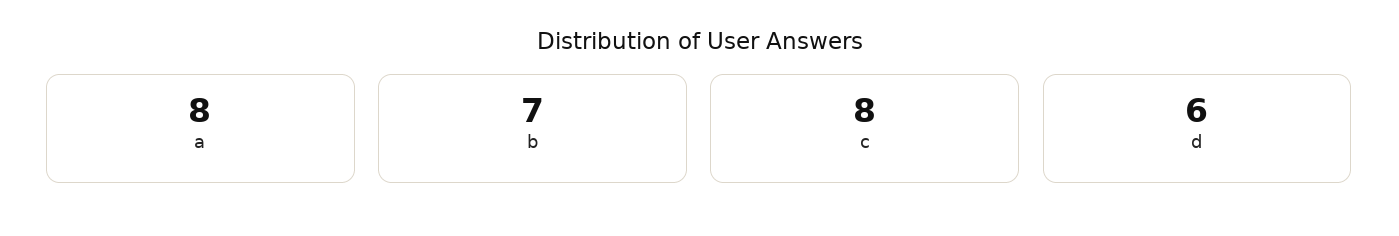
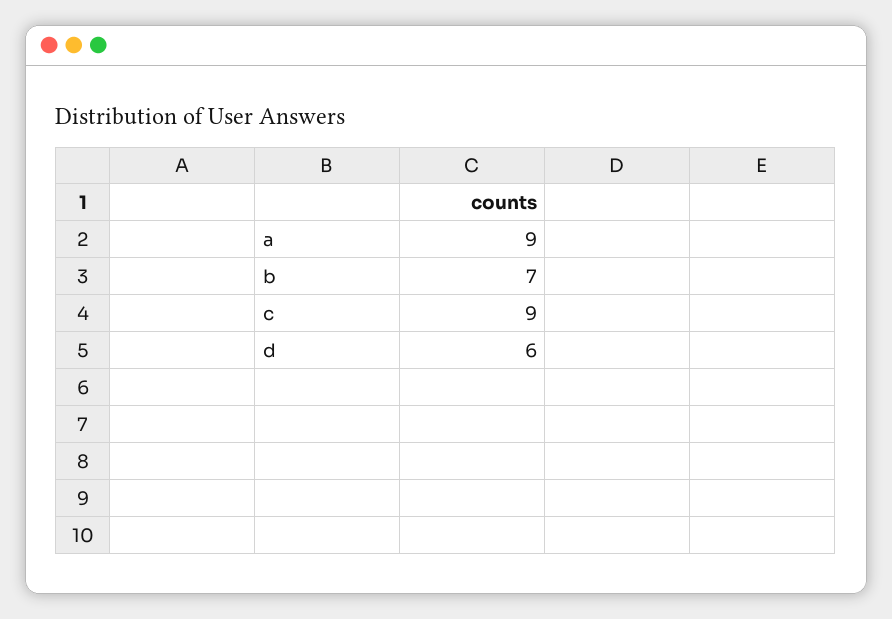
a: 8 -> 9
c: 8 -> 9

